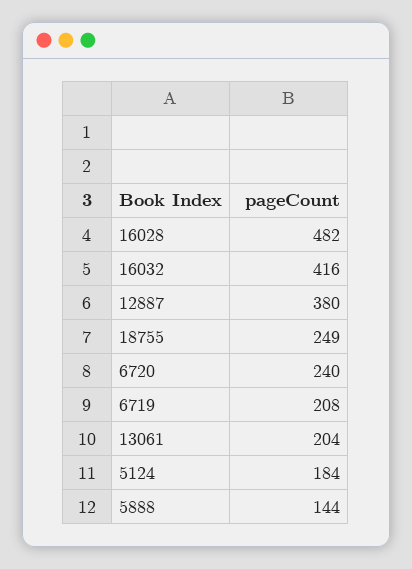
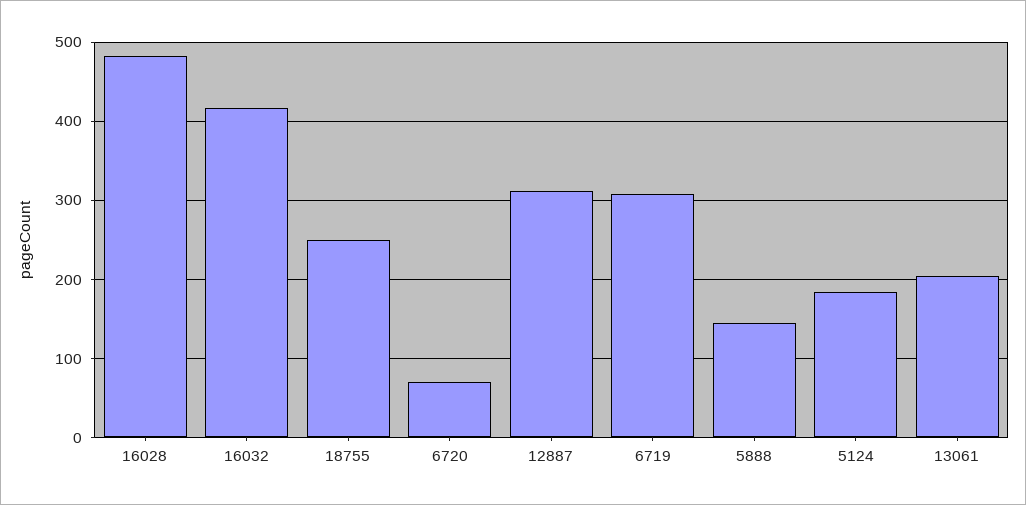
12887: 380 -> 310
6720: 240 -> 70
6719: 208 -> 310

